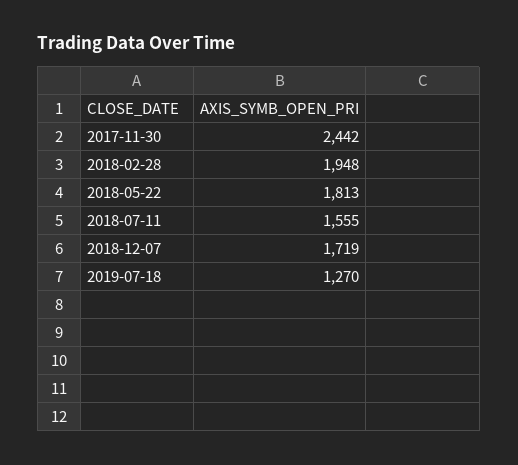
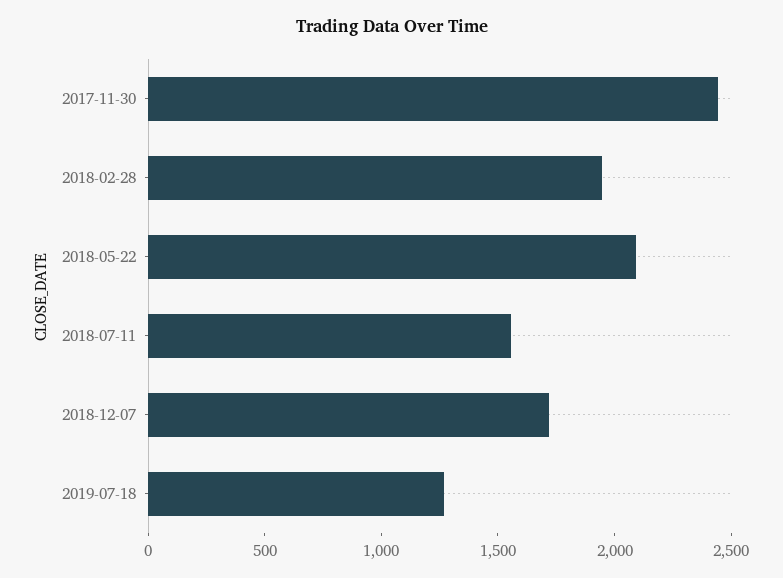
2018-05-22: 1813 -> 2100

